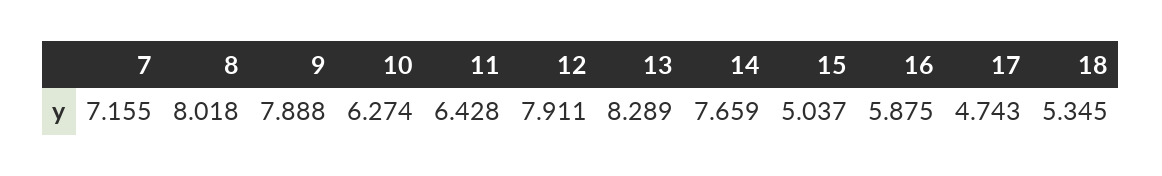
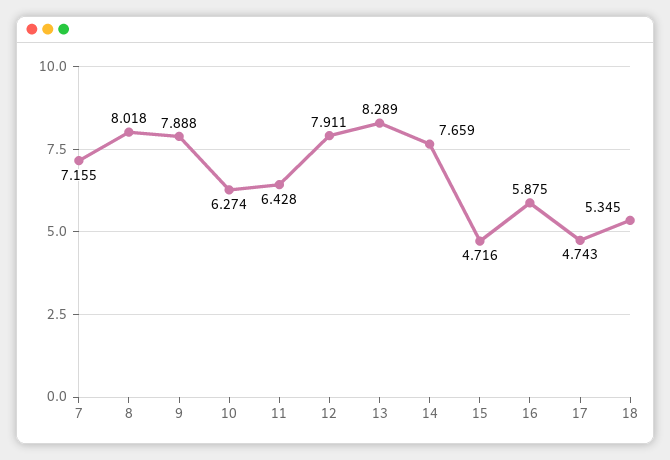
15: 5.037 -> 4.716

